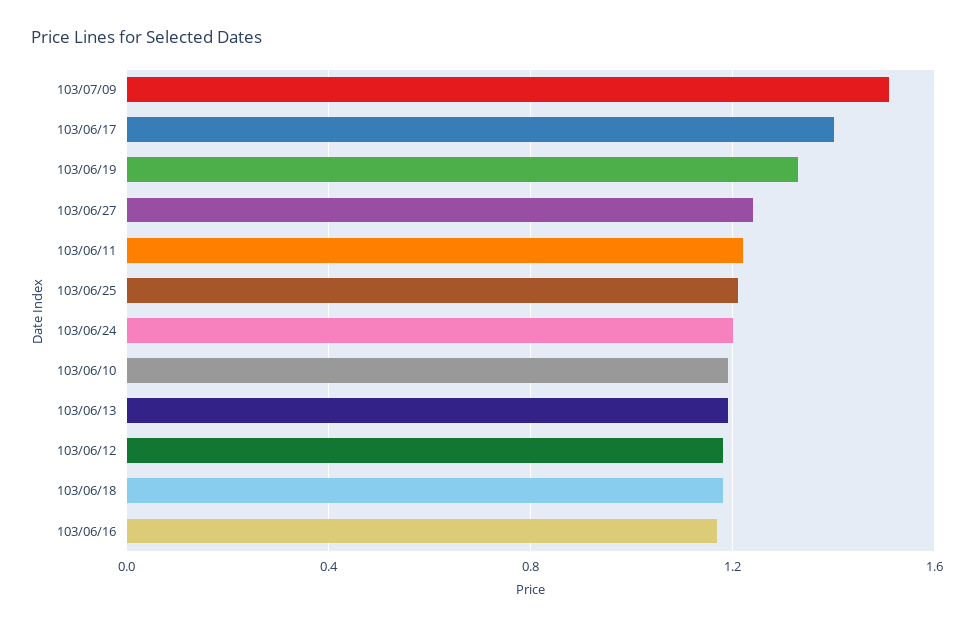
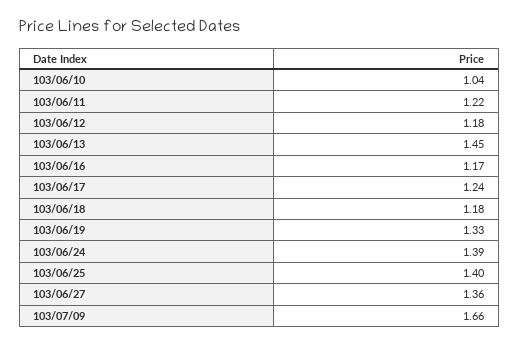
103/07/09: 1.5 -> 1.66
103/06/17: 1.4 -> 1.24
103/06/27: 1.25 -> 1.36
103/06/25: 1.2 -> 1.4
103/06/24: 1.2 -> 1.39
103/06/10: 1.2 -> 1.04
103/06/13: 1.2 -> 1.45

